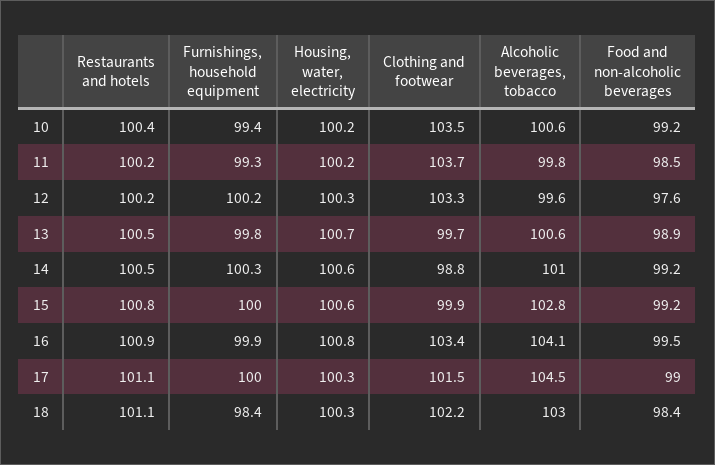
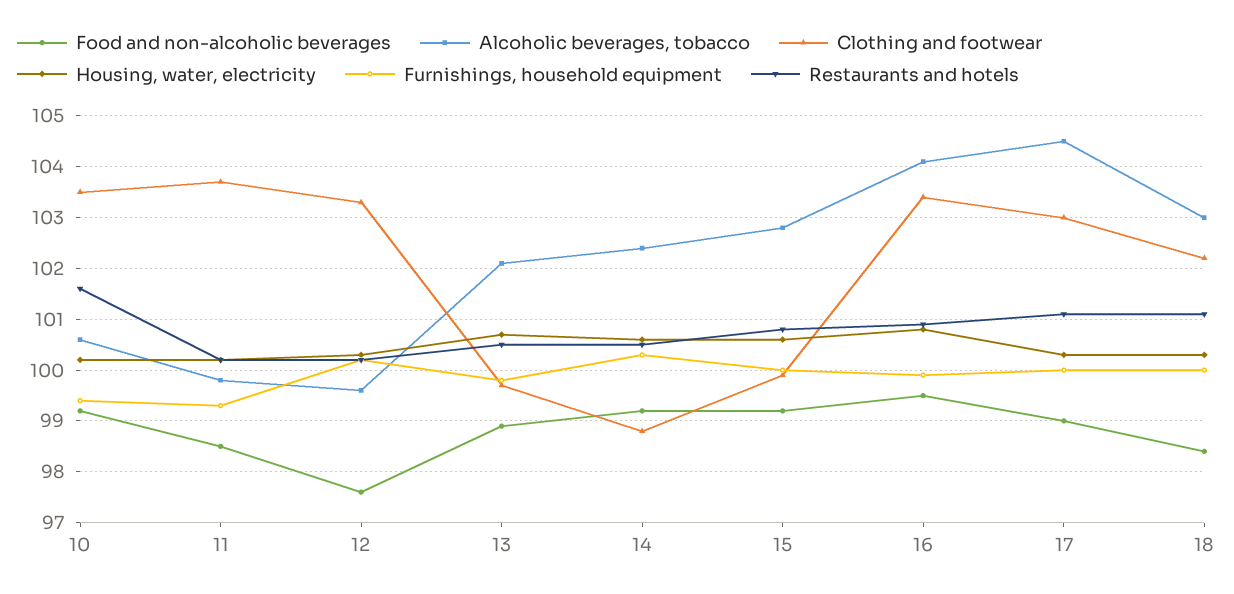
Restaurants and hotels, 10: 100.4 -> 101.5
Alcoholic beverages, tobacco, 13: 100.6 -> 102
Alcoholic beverages, tobacco, 14: 101 -> 102.5
Clothing and footwear, 17: 101.5 -> 103
Furnishings, household equipment, 18: 98.4 -> 100

